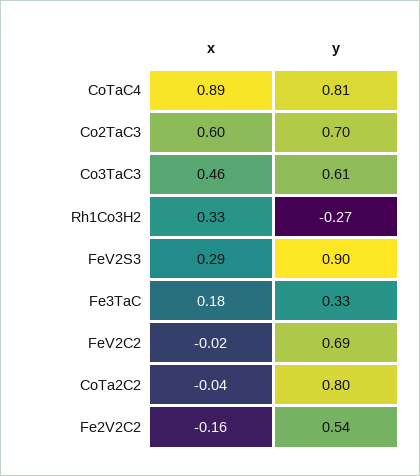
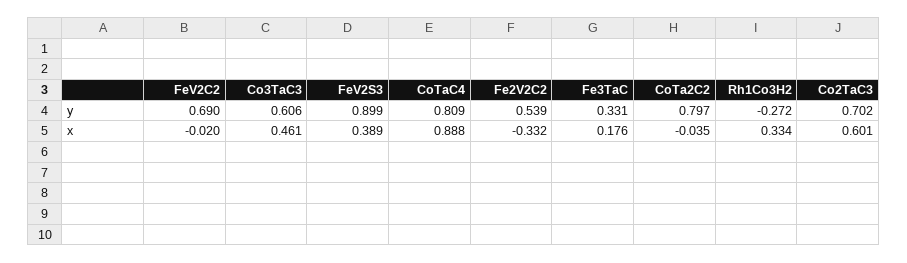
x, FeV2S3: 0.29 -> 0.389
x, Fe2V2C2: -0.16 -> -0.332

